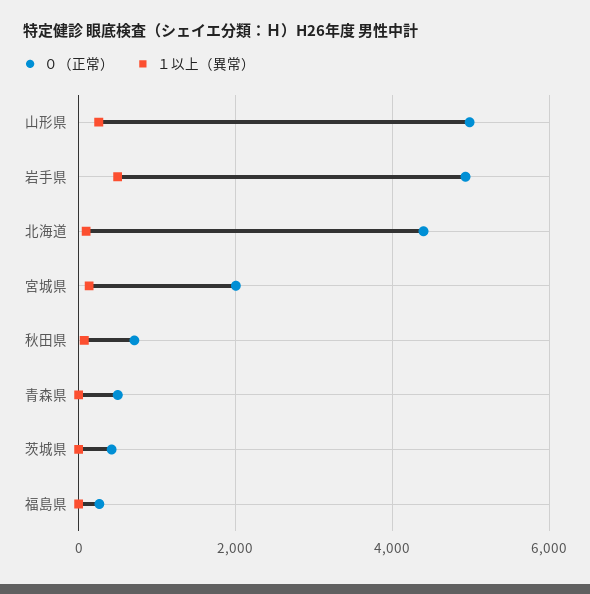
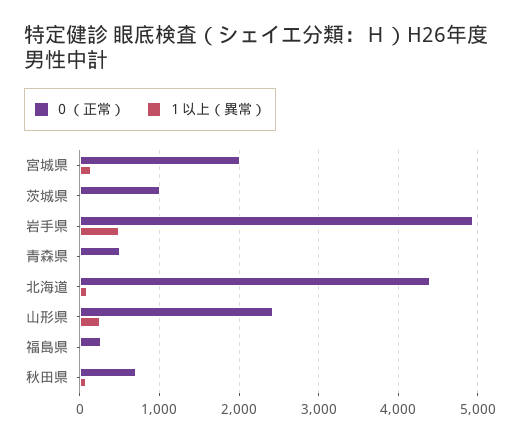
０（正常）, 山形県: 5000 -> 2400
０（正常）, 茨城県: 400 -> 1000

